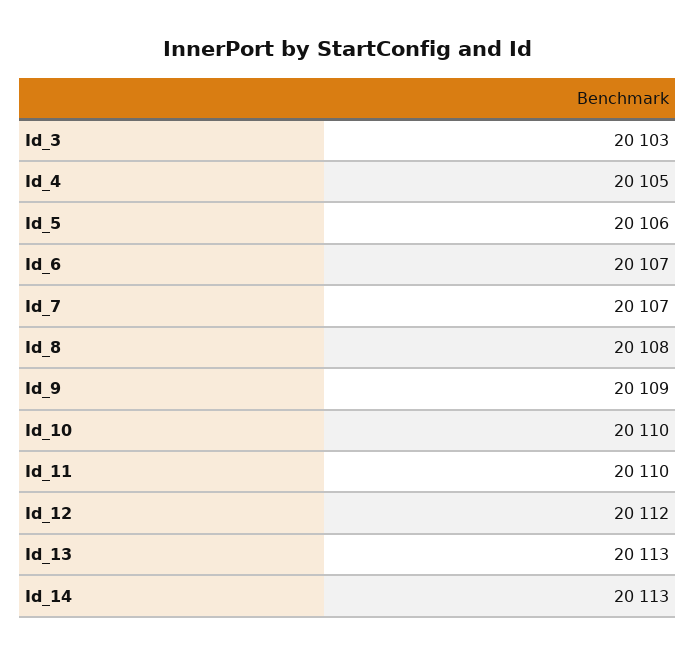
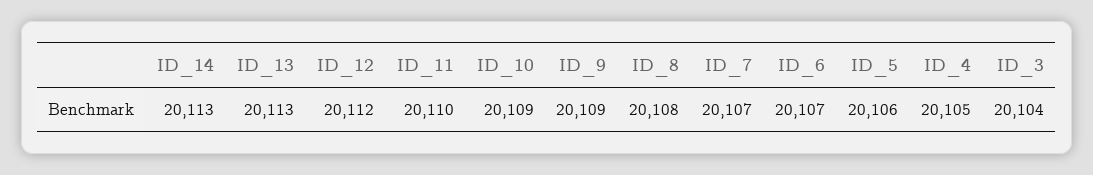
Id_3: 20103 -> 20104
Id_10: 20110 -> 20109

